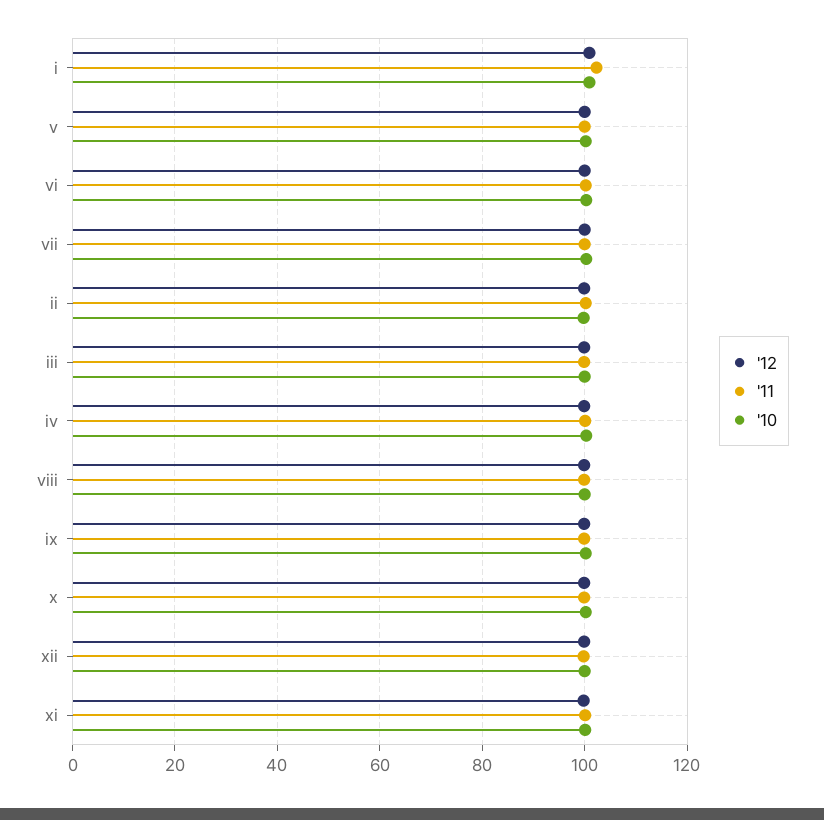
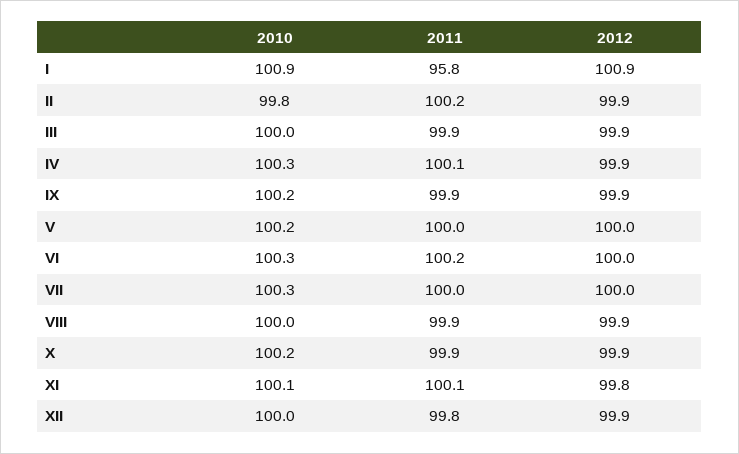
'11, i: 102 -> 95.8

